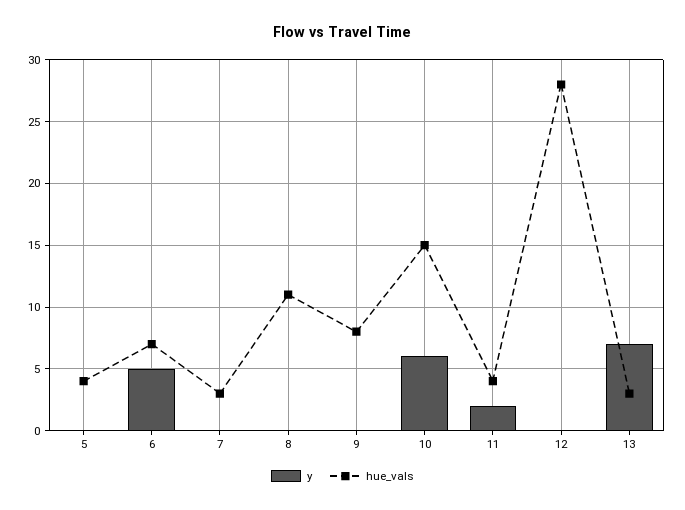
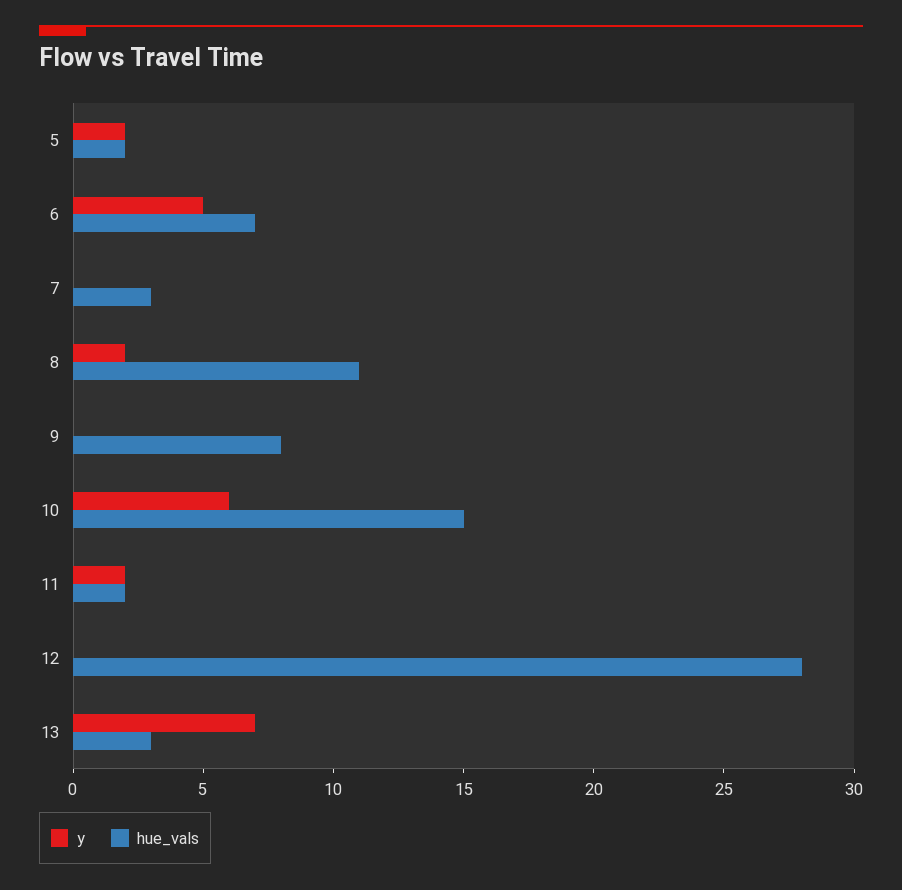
y, 5: 0 -> 2
hue_vals, 5: 4 -> 2
y, 8: 0 -> 2
hue_vals, 11: 4 -> 2

